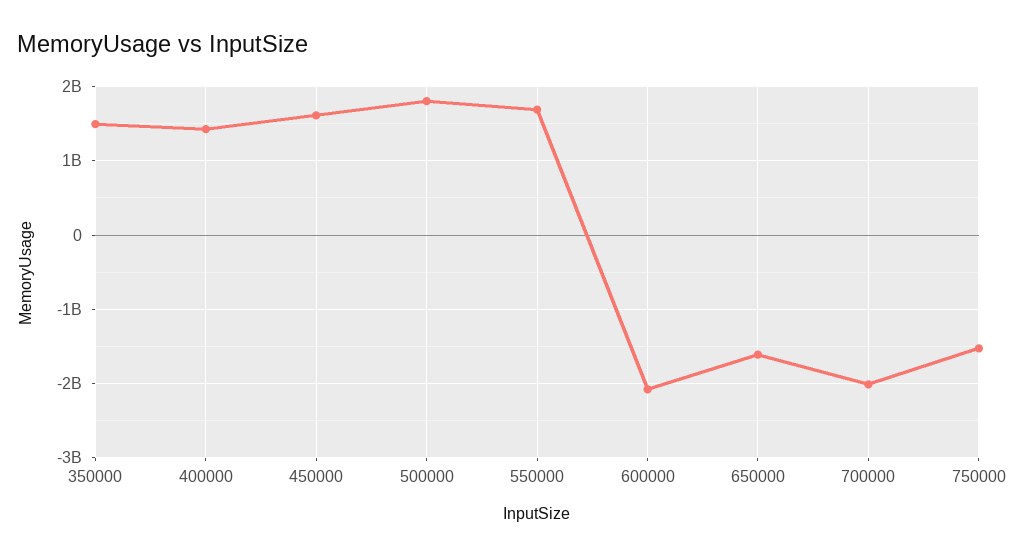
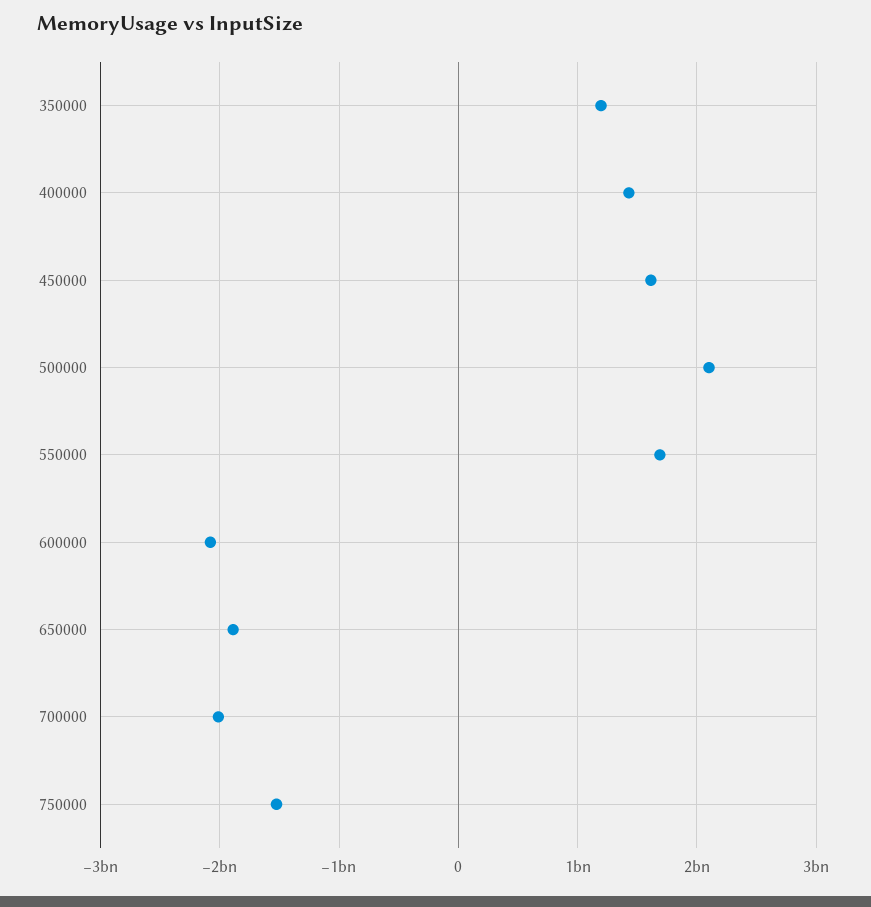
350000: 1500000000 -> 1200000000
500000: 1800000000 -> 2100000000
650000: -1600000000 -> -1900000000

